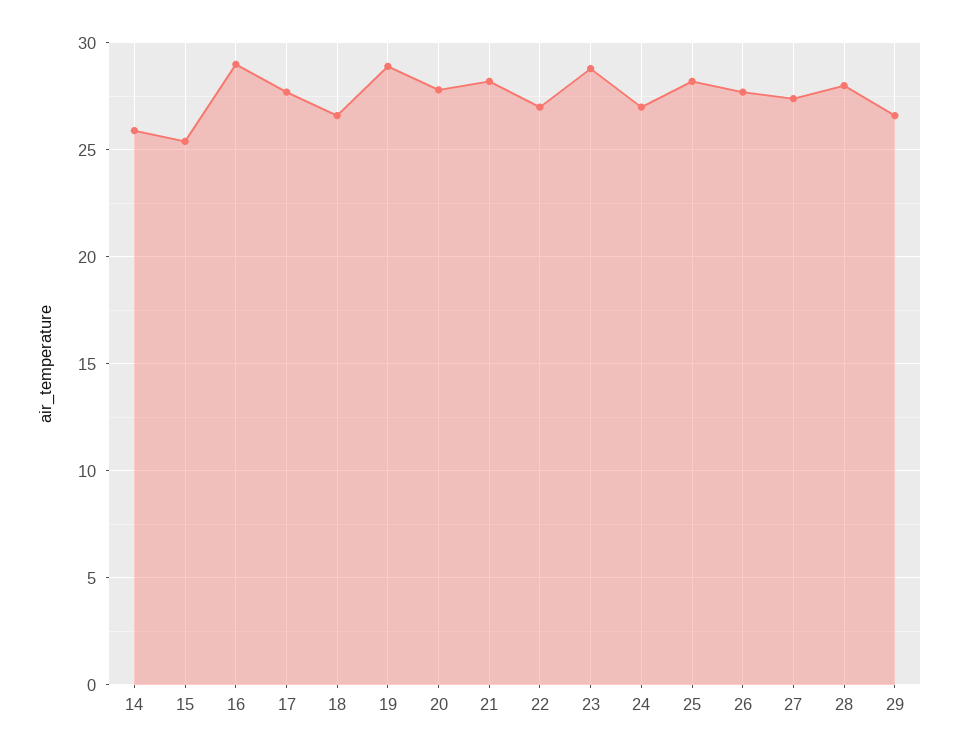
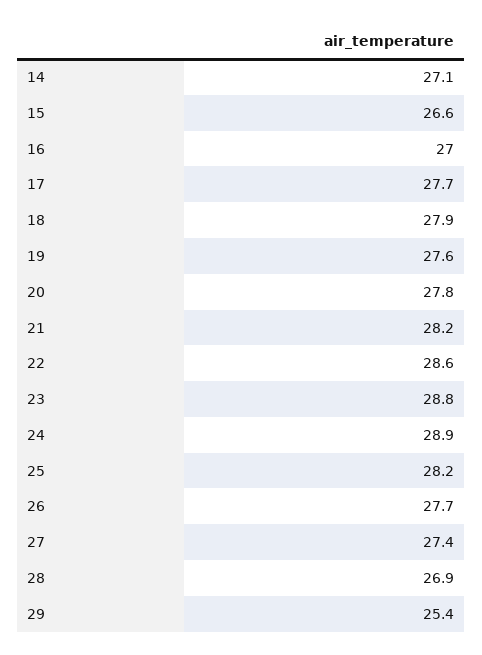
14: 26 -> 27.1
15: 25.5 -> 26.6
16: 29 -> 27
18: 26.5 -> 27.9
19: 29 -> 27.6
22: 27 -> 28.6
24: 27 -> 28.9
28: 28 -> 26.9
29: 26.5 -> 25.4

